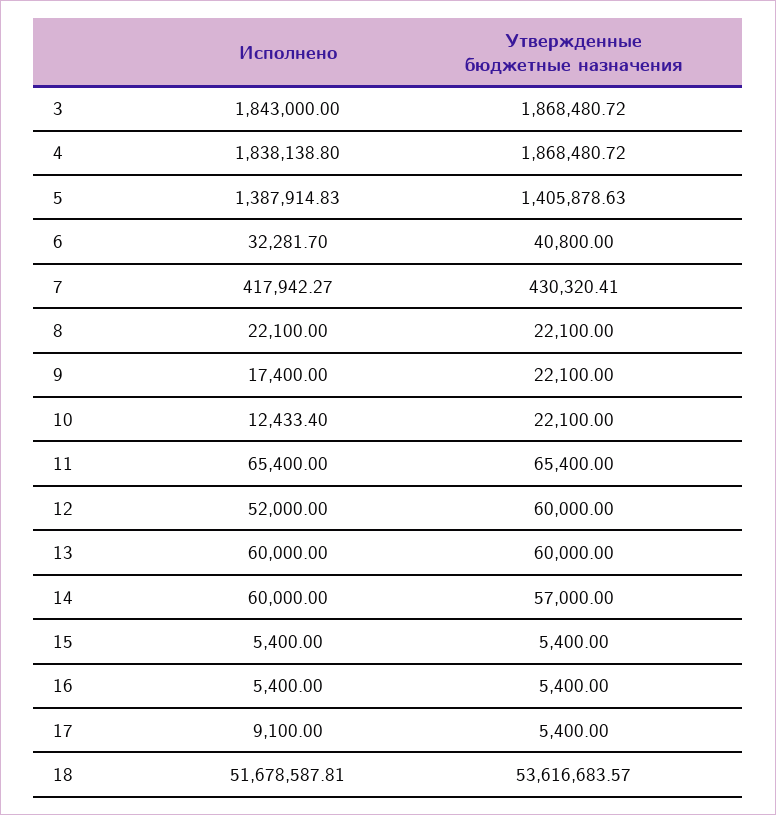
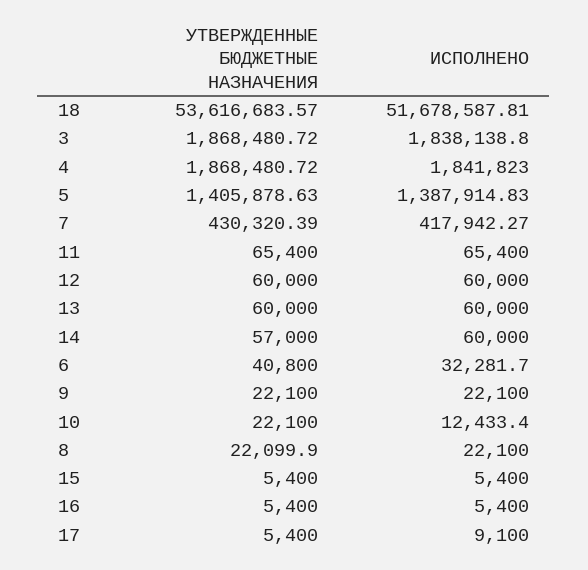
Исполнено, 3: 1843000 -> 1838138.8
Исполнено, 4: 1838138.8 -> 1841823
Утвержденные бюджетные назначения, 7: 430320.41 -> 430320.39
Утвержденные бюджетные назначения, 8: 22100 -> 22099.9
Исполнено, 9: 17400 -> 22100
Исполнено, 12: 52000 -> 60000

